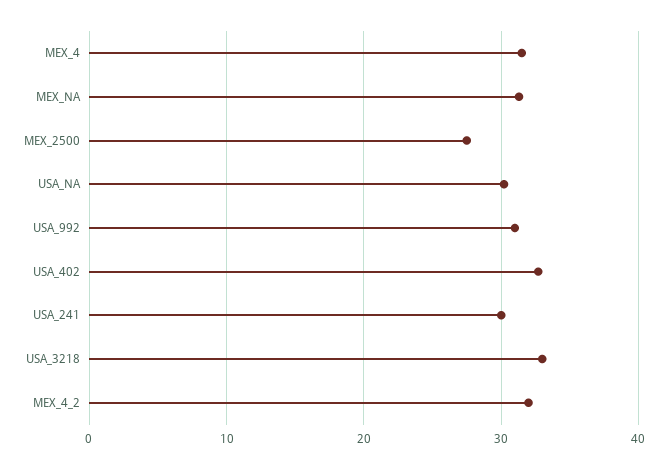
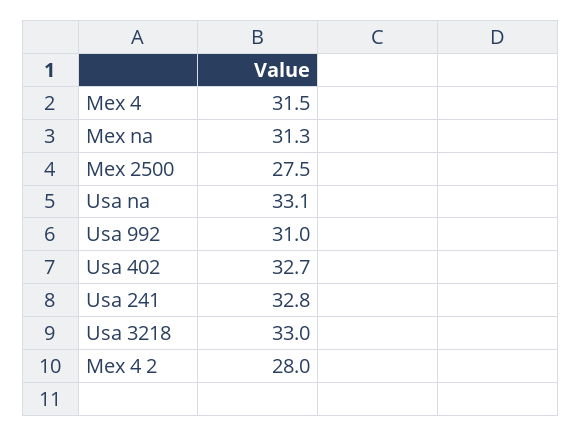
USA_NA: 30 -> 33.1
USA_241: 30 -> 32.8
MEX_4_2: 32 -> 28

